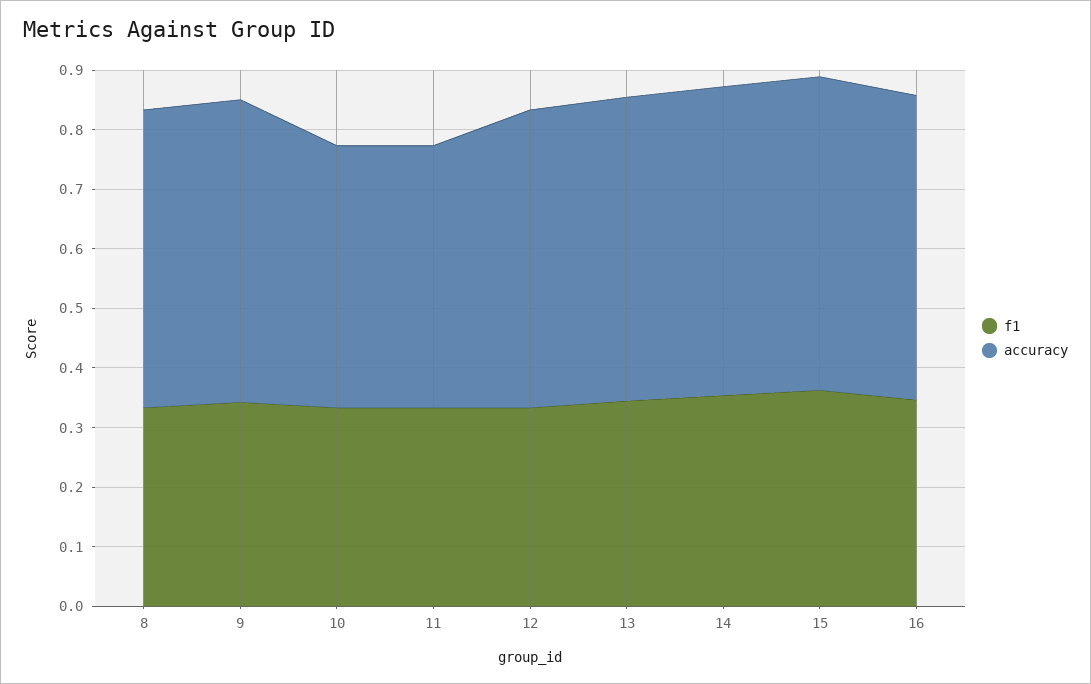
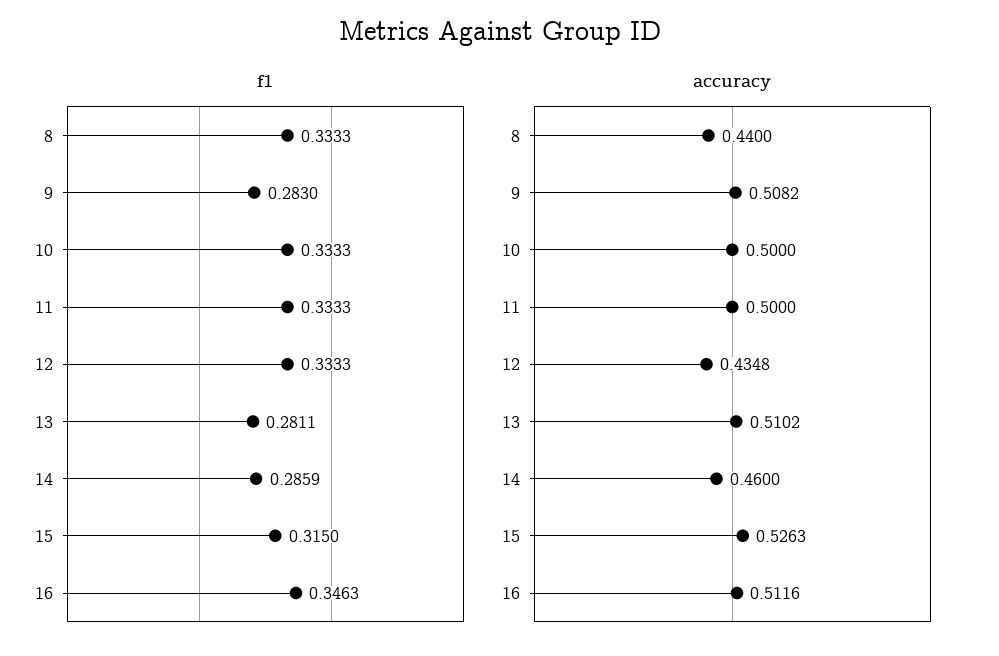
accuracy, 8: 0.5 -> 0.44
f1, 9: 0.34 -> 0.283
accuracy, 10: 0.44 -> 0.5
accuracy, 11: 0.44 -> 0.5
accuracy, 12: 0.5 -> 0.4348
f1, 13: 0.34 -> 0.2811
f1, 14: 0.36 -> 0.2859
accuracy, 14: 0.52 -> 0.46
f1, 15: 0.36 -> 0.315

